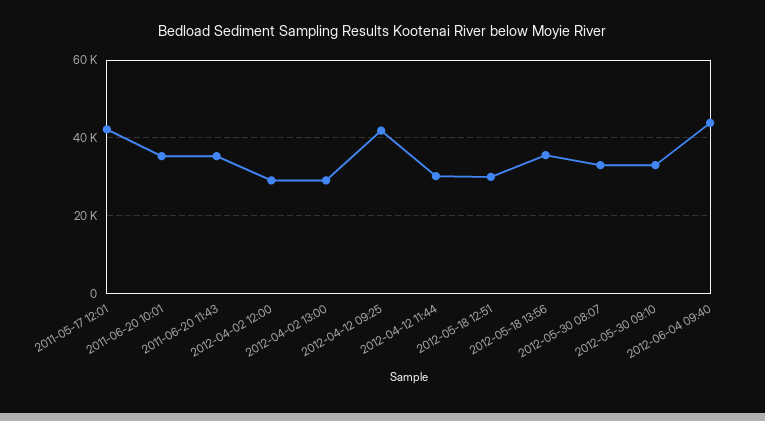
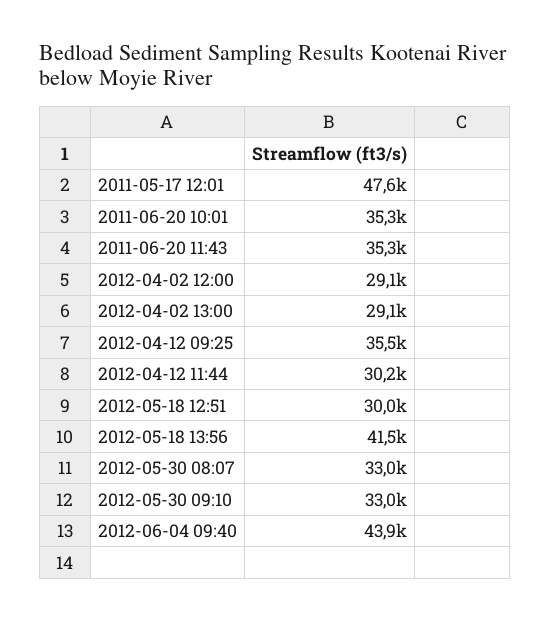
2011-05-17 12:01: 42000 -> 47600
2012-04-12 09:25: 42000 -> 35500
2012-05-18 13:56: 36000 -> 41500

